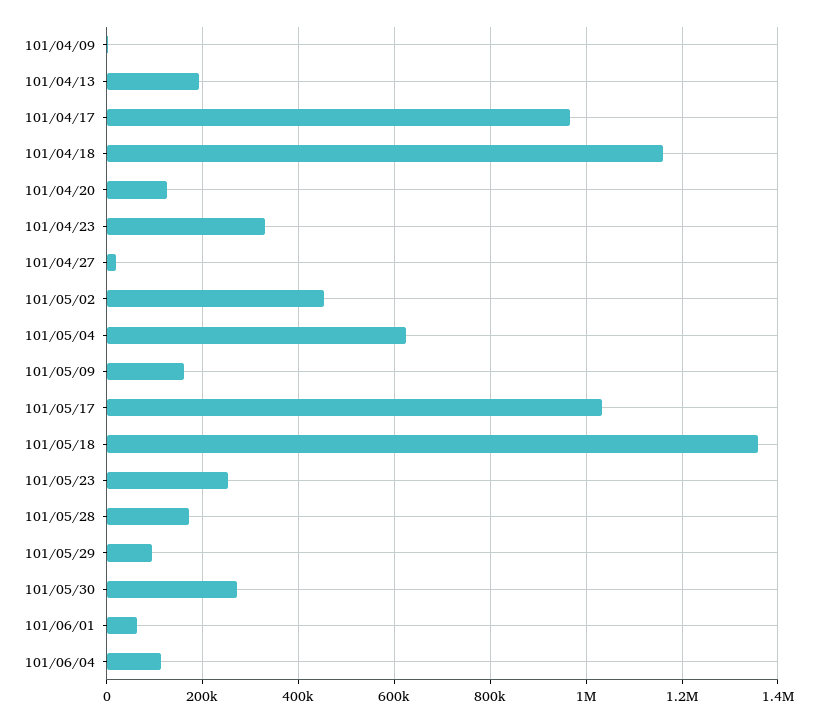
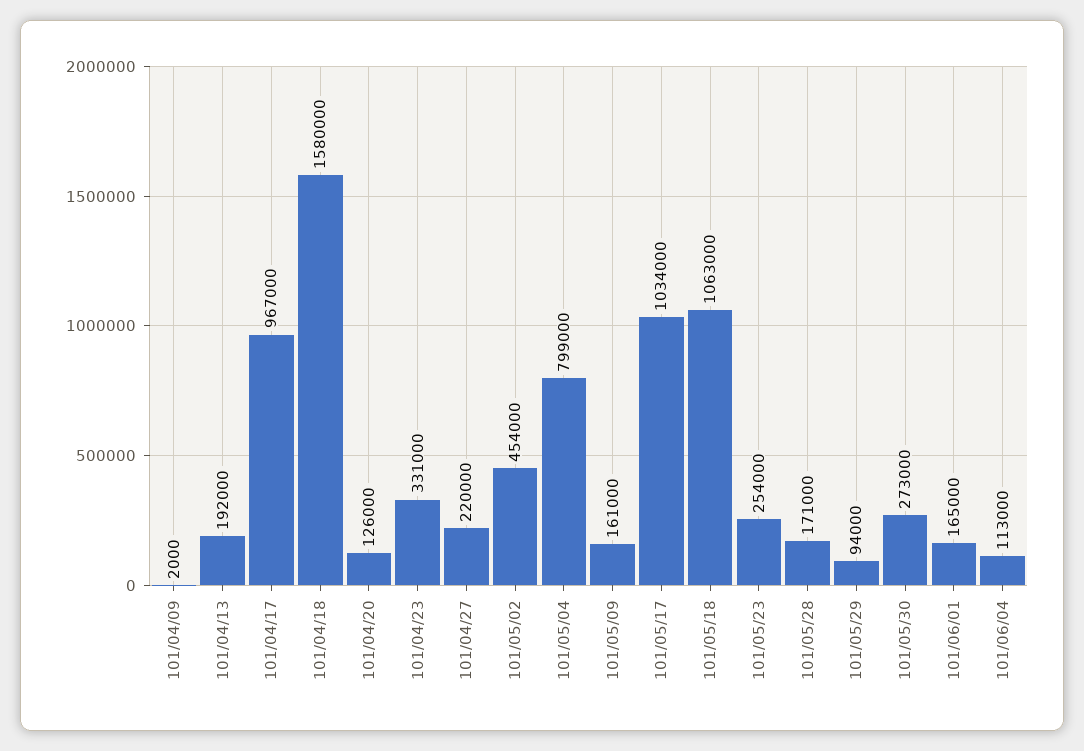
101/04/18: 1160000 -> 1580000
101/04/27: 20000 -> 220000
101/05/04: 620000 -> 799000
101/05/18: 1360000 -> 1063000
101/06/01: 60000 -> 165000

